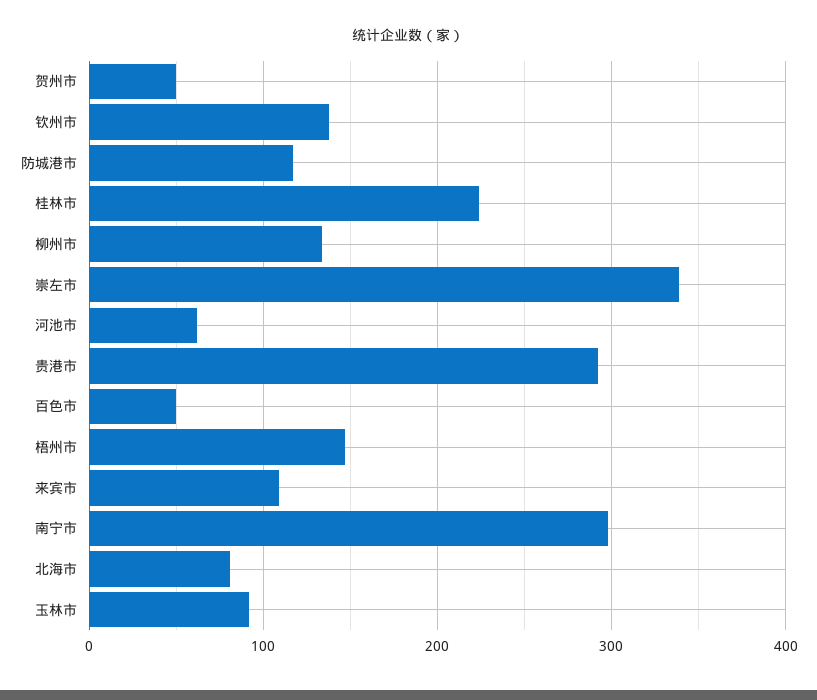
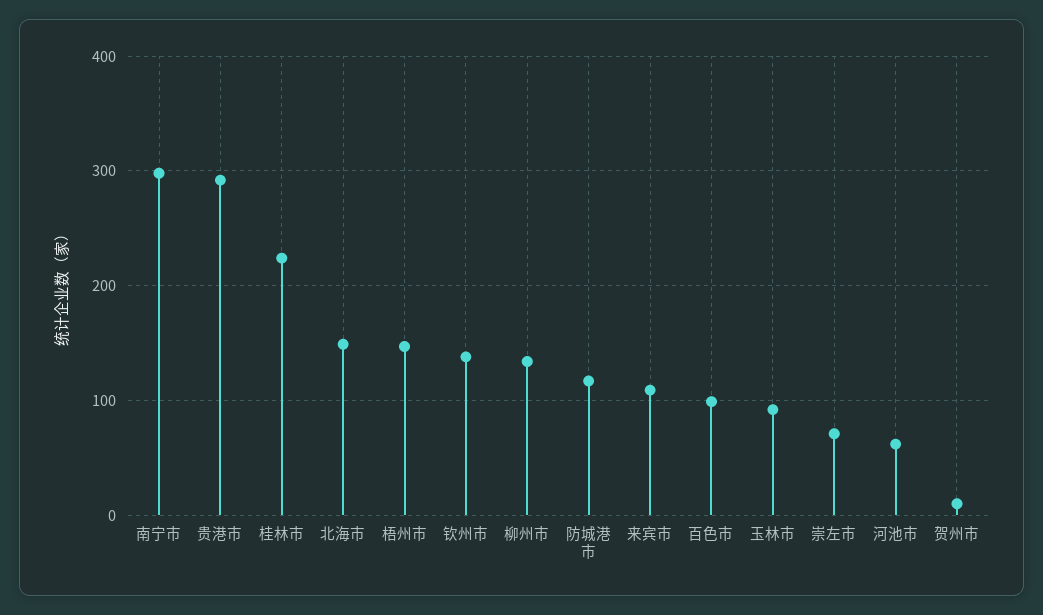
贺州市: 50 -> 10
崇左市: 340 -> 70
百色市: 50 -> 100
北海市: 80 -> 150

